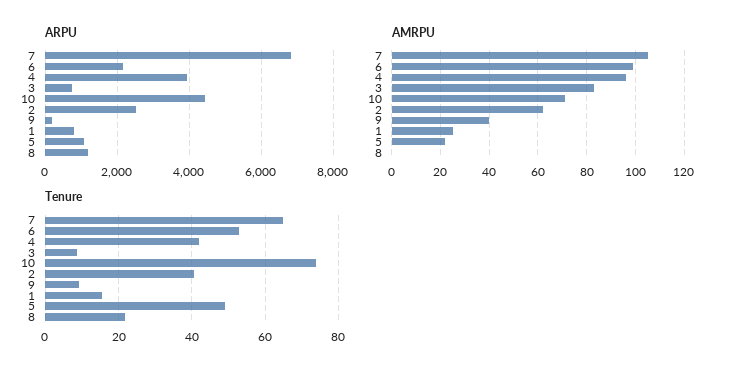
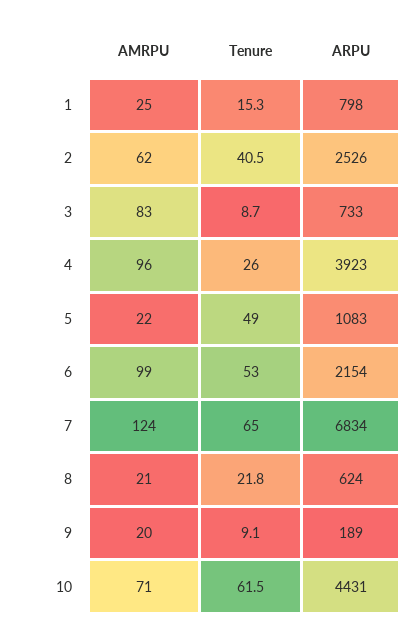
ARPU, 8: 1200 -> 624
AMRPU, 7: 105 -> 124
AMRPU, 9: 40 -> 20
AMRPU, 8: 0 -> 21
Tenure, 4: 42 -> 26
Tenure, 10: 74 -> 61.5

